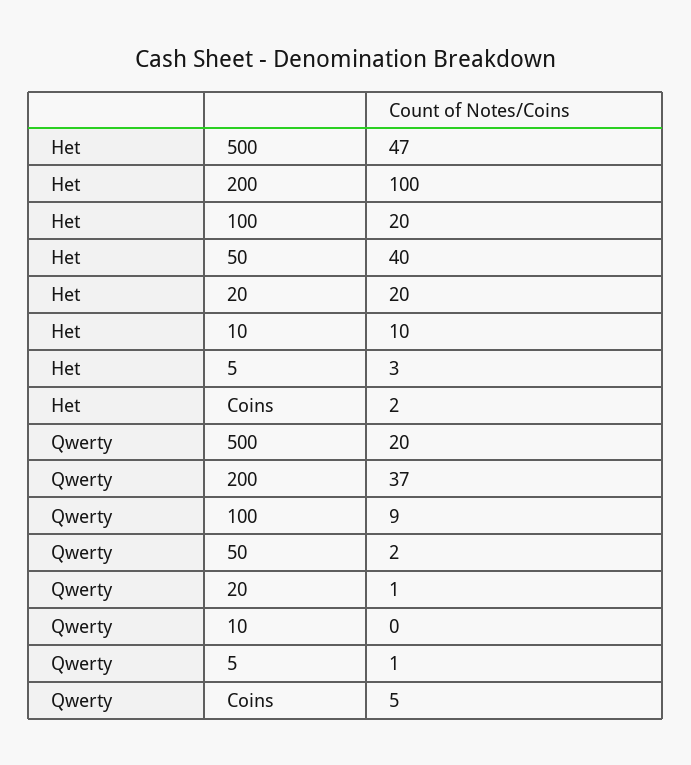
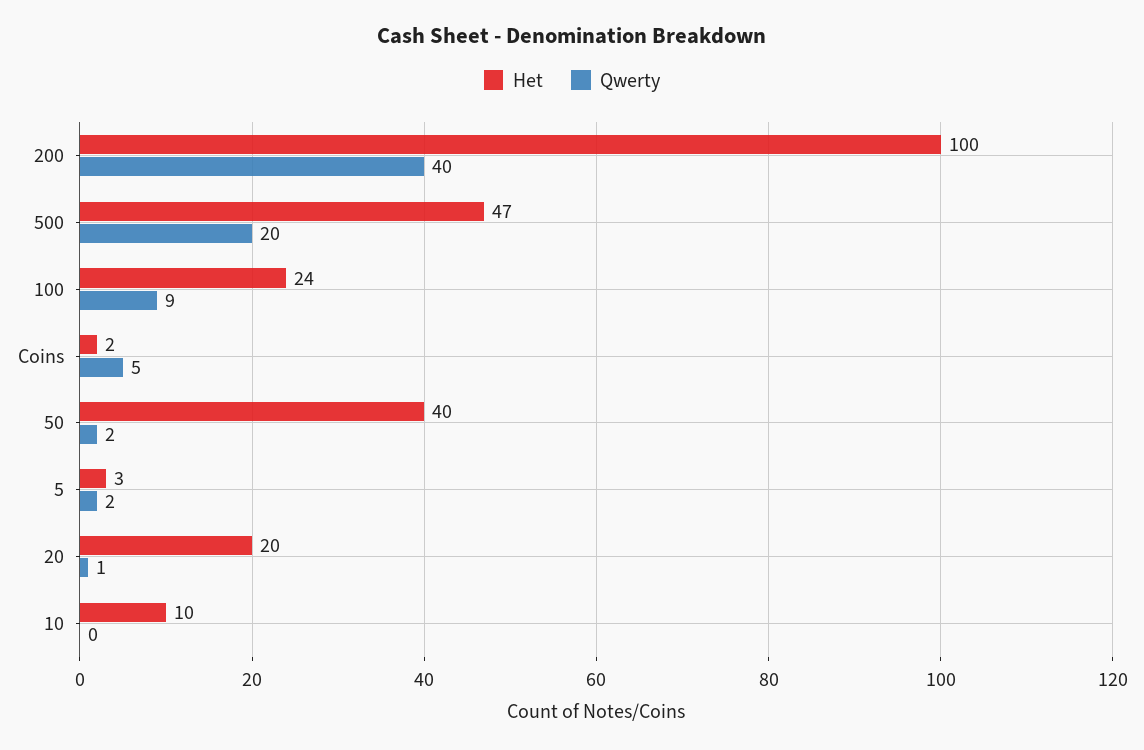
Het, 100: 20 -> 24
Qwerty, 200: 37 -> 40
Qwerty, 5: 1 -> 2

